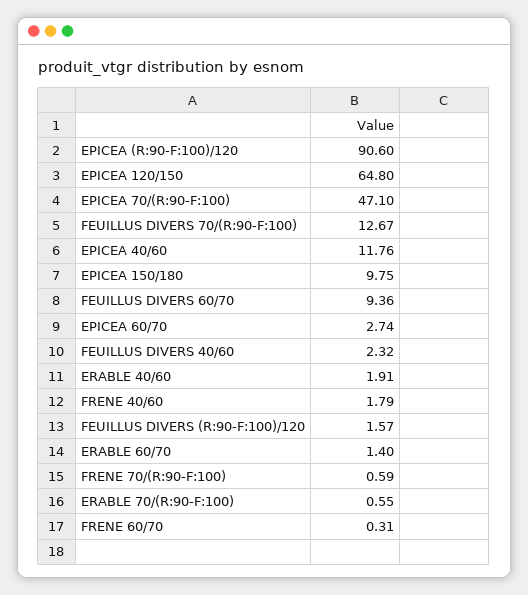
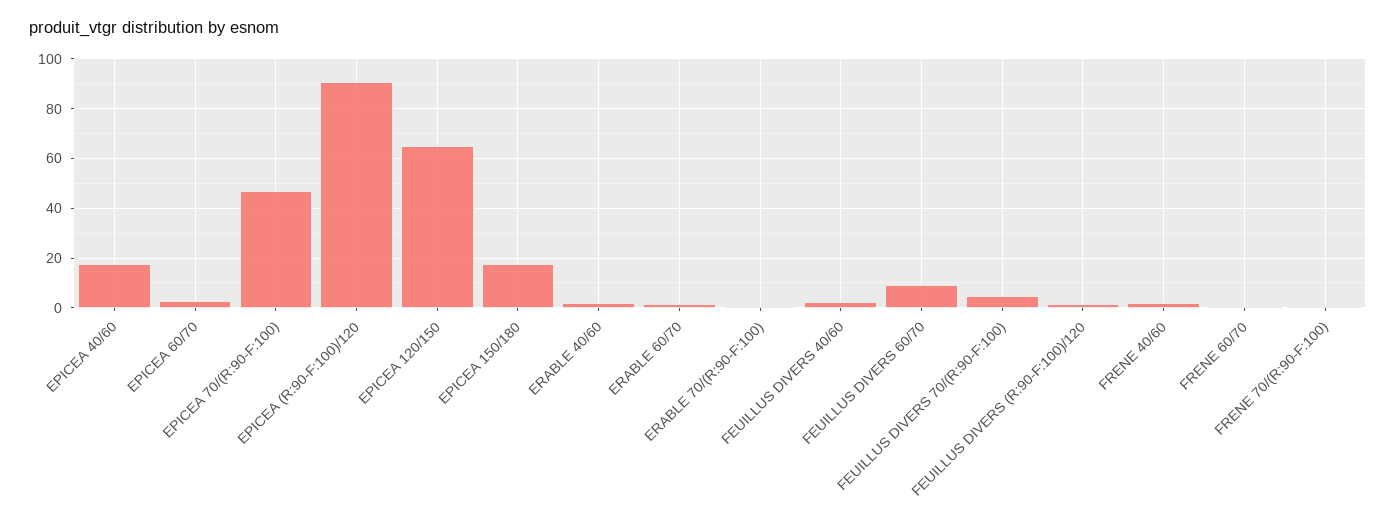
FEUILLUS DIVERS 70/(R:90-F:100): 12.67 -> 5
EPICEA 40/60: 11.76 -> 17.5
EPICEA 150/180: 9.75 -> 17.5

